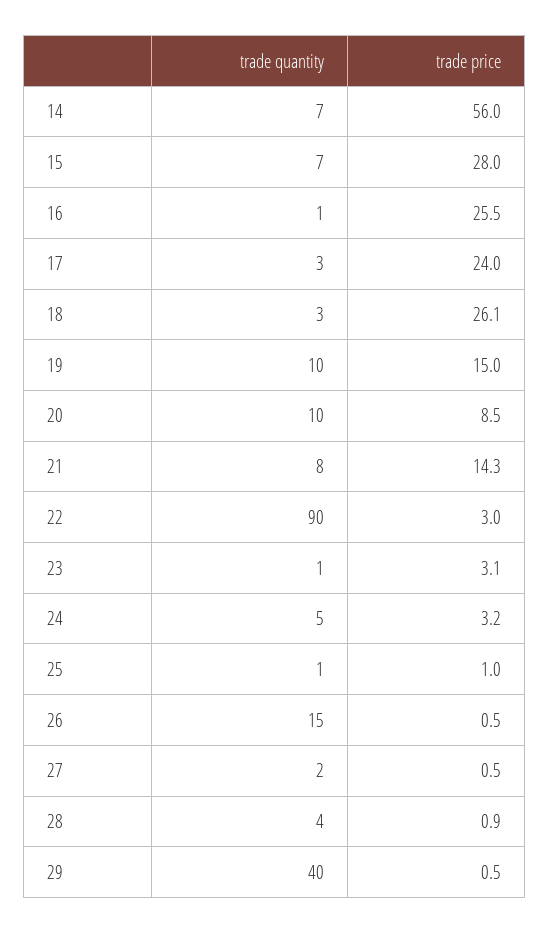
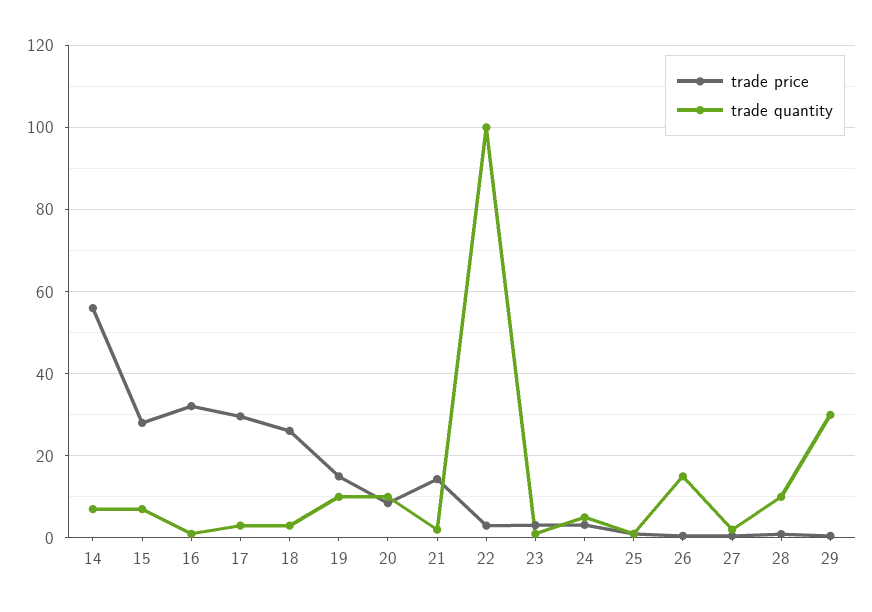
trade price, 16: 25.5 -> 32
trade price, 17: 24 -> 30
trade quantity, 21: 8 -> 2
trade quantity, 22: 90 -> 100
trade quantity, 28: 4 -> 10
trade quantity, 29: 40 -> 30

